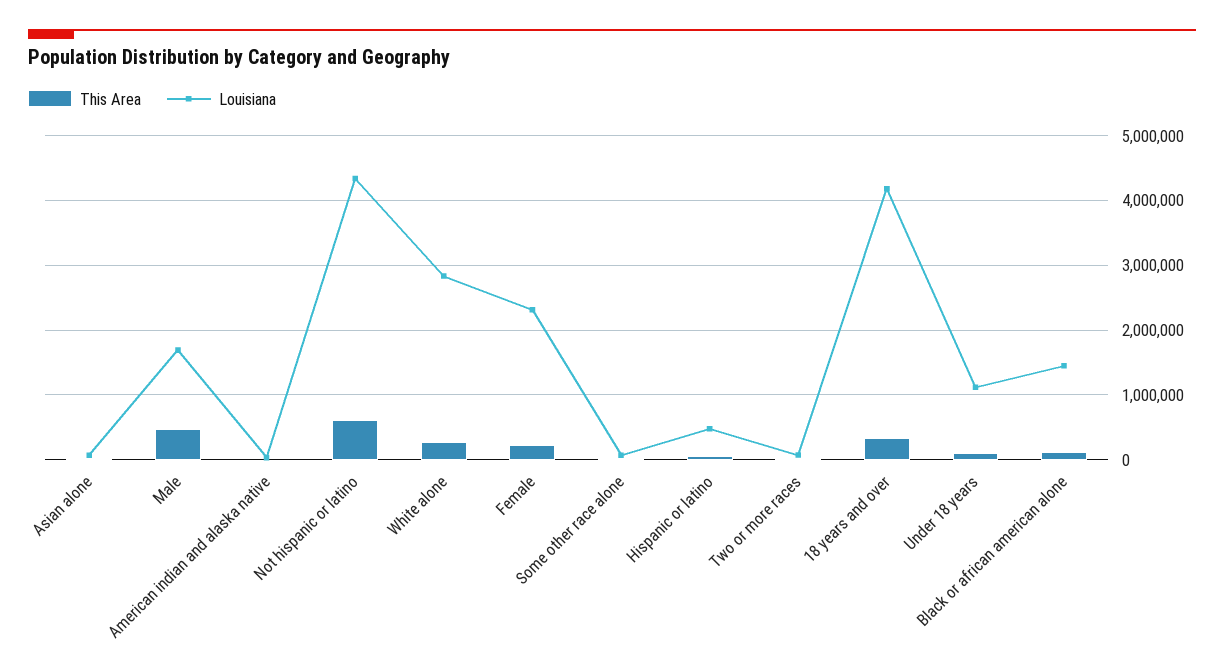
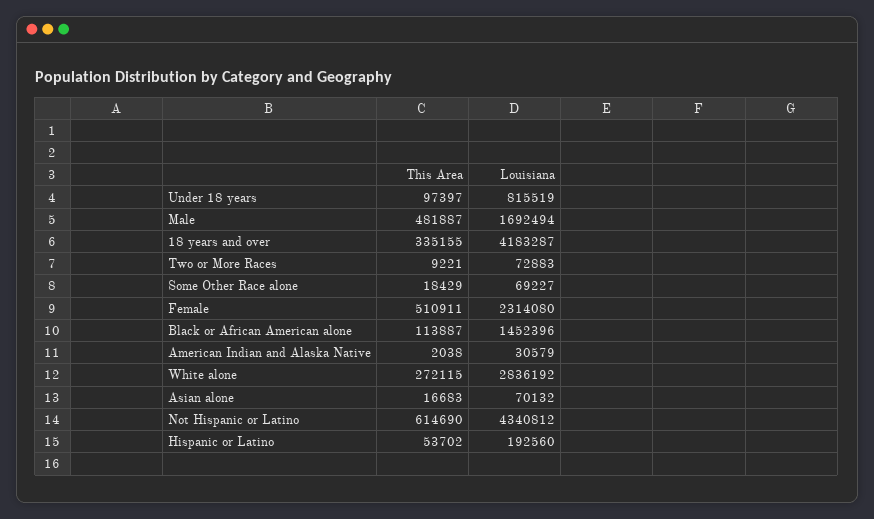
This Area, Female: 200000 -> 510911
Louisiana, Hispanic or latino: 500000 -> 192560
Louisiana, Under 18 years: 1100000 -> 815519

